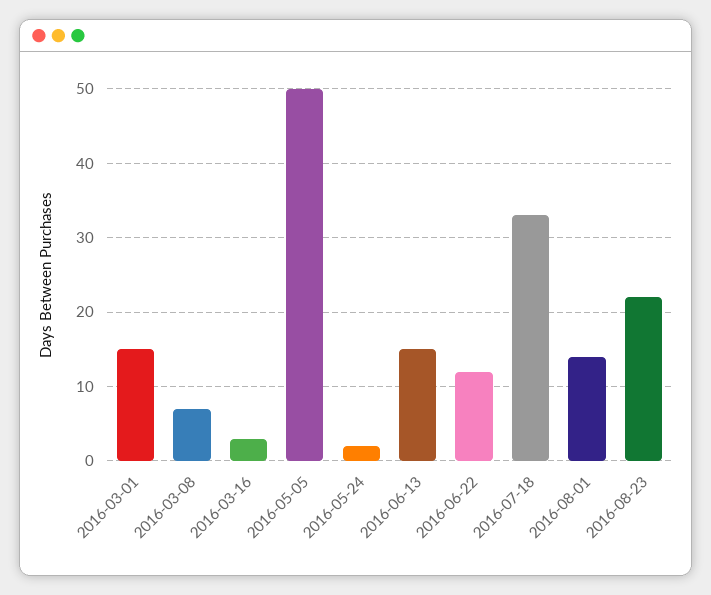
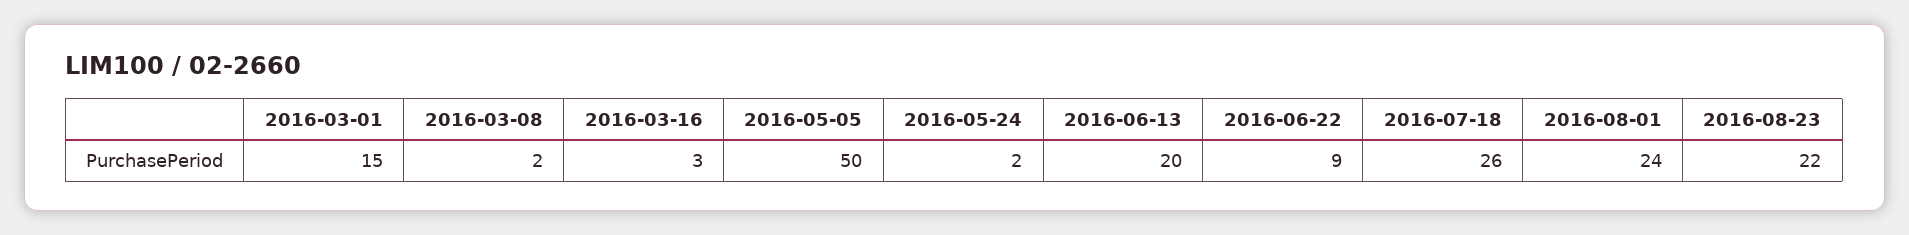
2016-03-08: 7 -> 2
2016-06-13: 15 -> 20
2016-06-22: 12 -> 9
2016-07-18: 33 -> 26
2016-08-01: 14 -> 24

